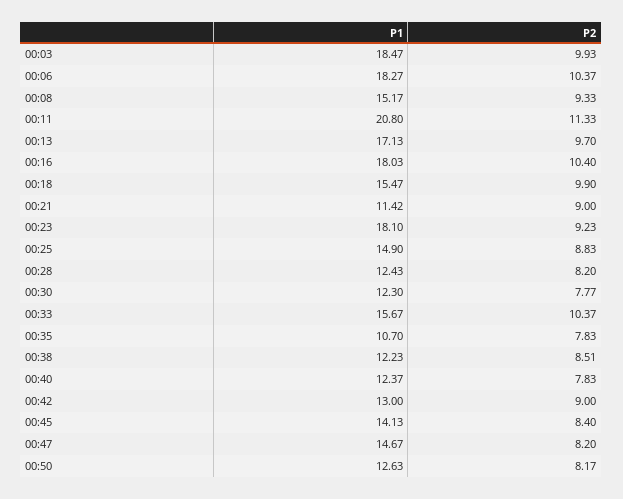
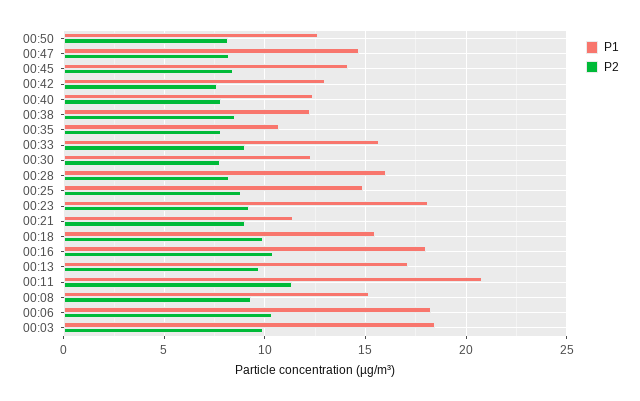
P1, 00:28: 12.43 -> 16
P2, 00:33: 10.37 -> 9
P2, 00:42: 9 -> 7.5

